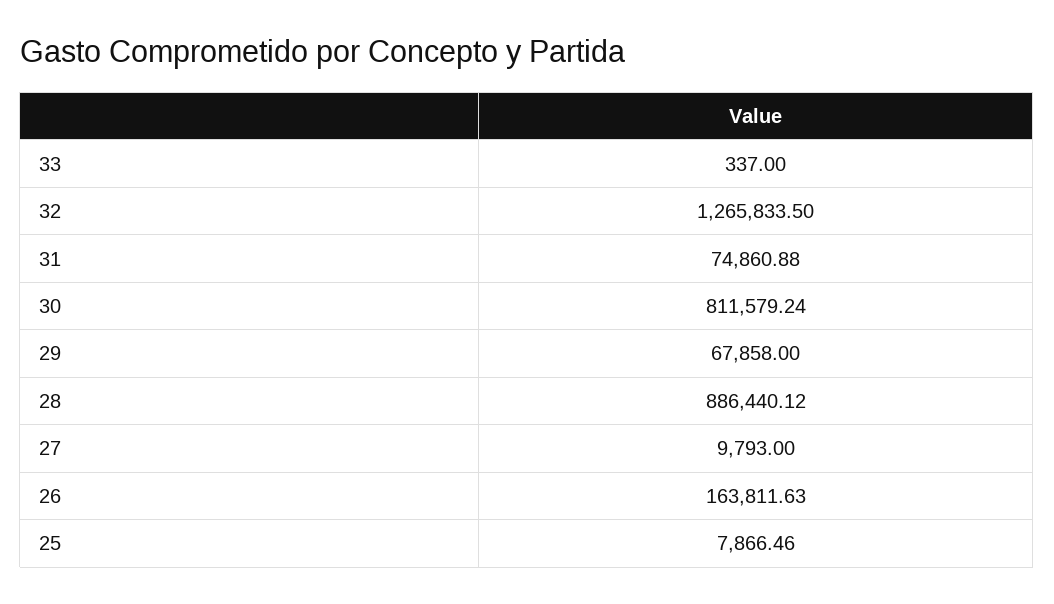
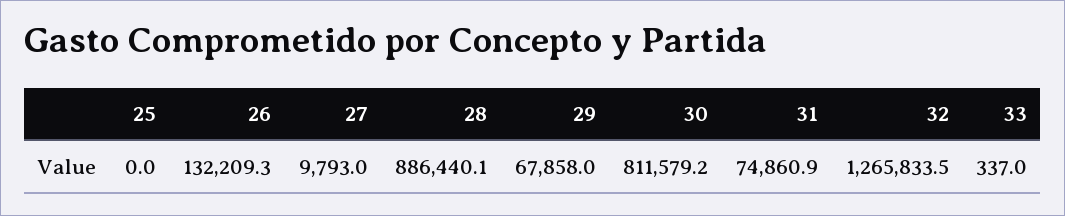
26: 163811.63 -> 132209.3
25: 7866.46 -> 0

